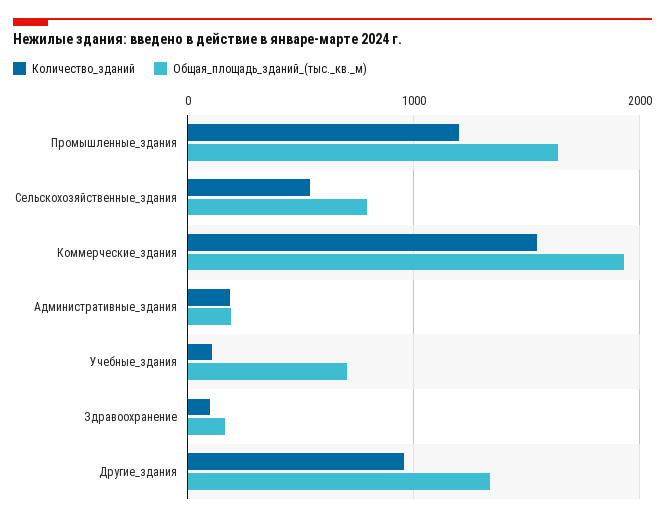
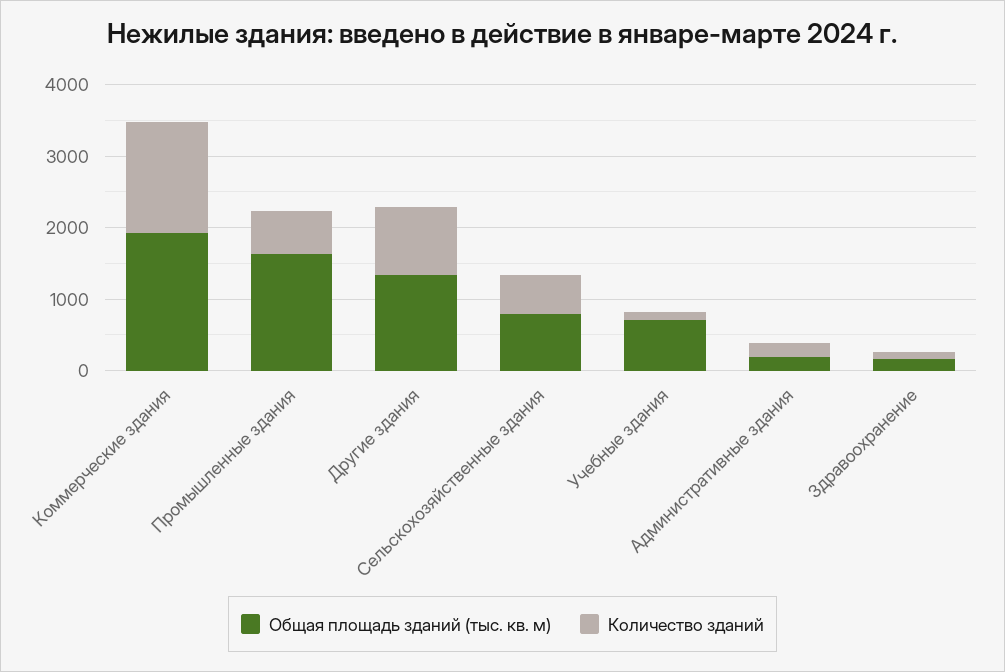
Количество_зданий, Промышленные_здания: 1200 -> 600

